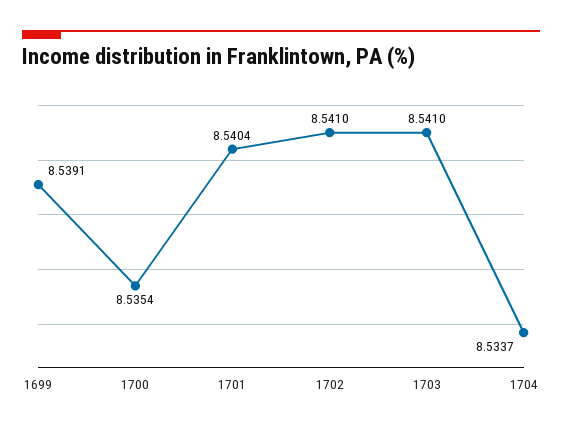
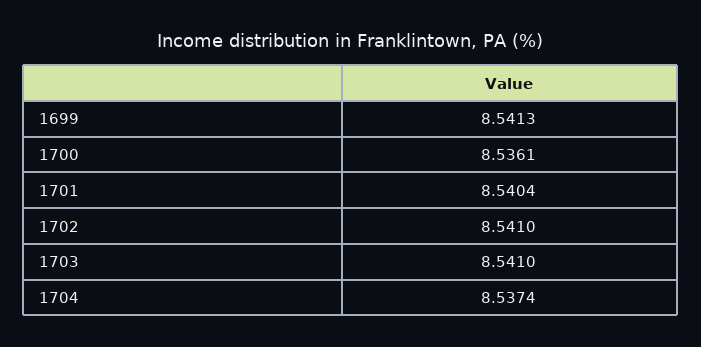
1699: 8.5391 -> 8.5413
1700: 8.5354 -> 8.5361
1704: 8.5337 -> 8.5374

